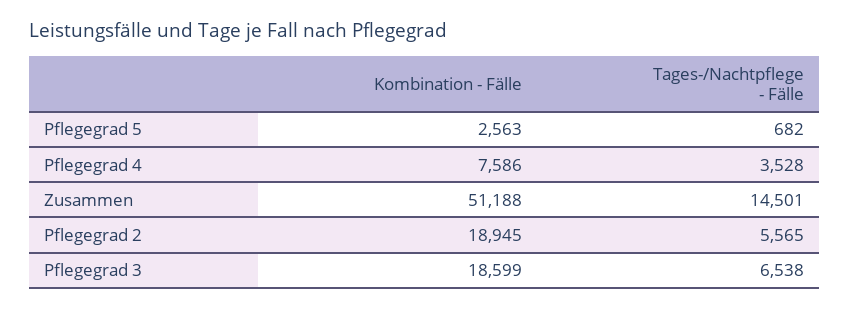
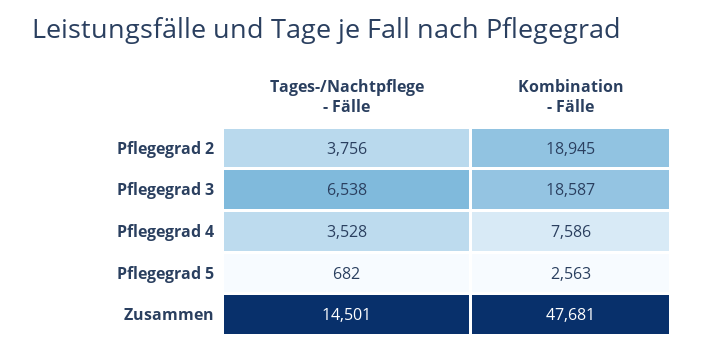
Kombination - Fälle, Zusammen: 51188 -> 47681
Tages-/Nachtpflege - Fälle, Pflegegrad 2: 5565 -> 3756
Kombination - Fälle, Pflegegrad 3: 18599 -> 18587

